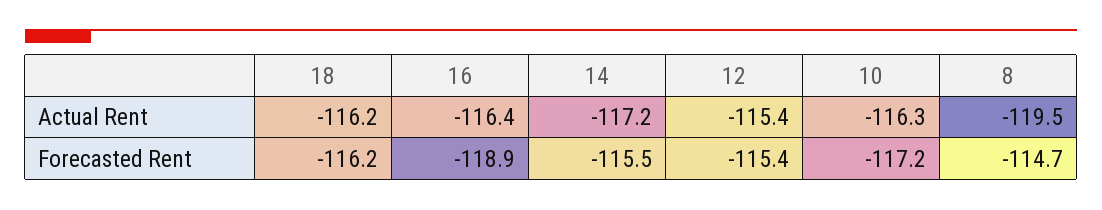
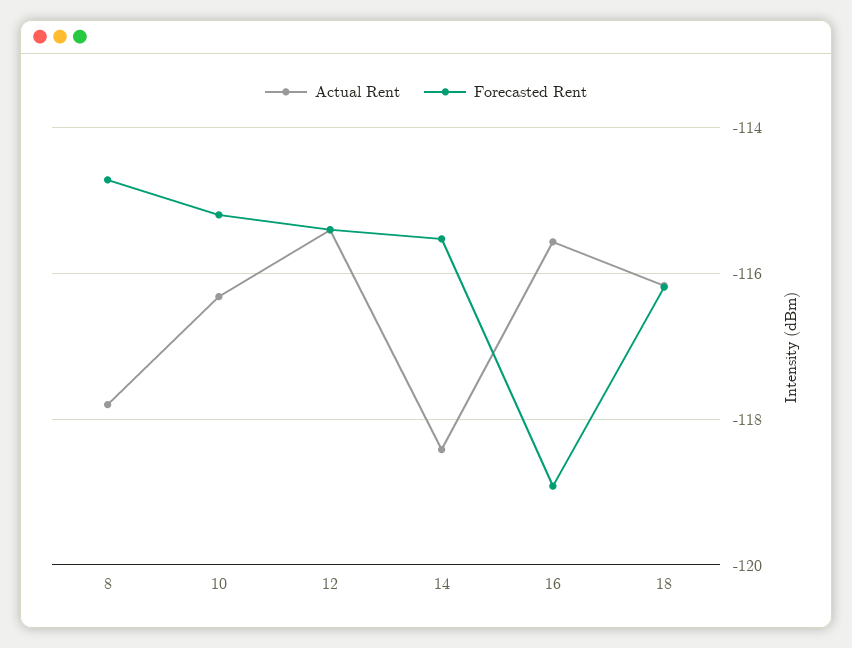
Actual Rent, 16: -116.4 -> -115.6
Actual Rent, 14: -117.2 -> -118.4
Actual Rent, 8: -119.5 -> -117.8
Forecasted Rent, 10: -117.2 -> -115.2

